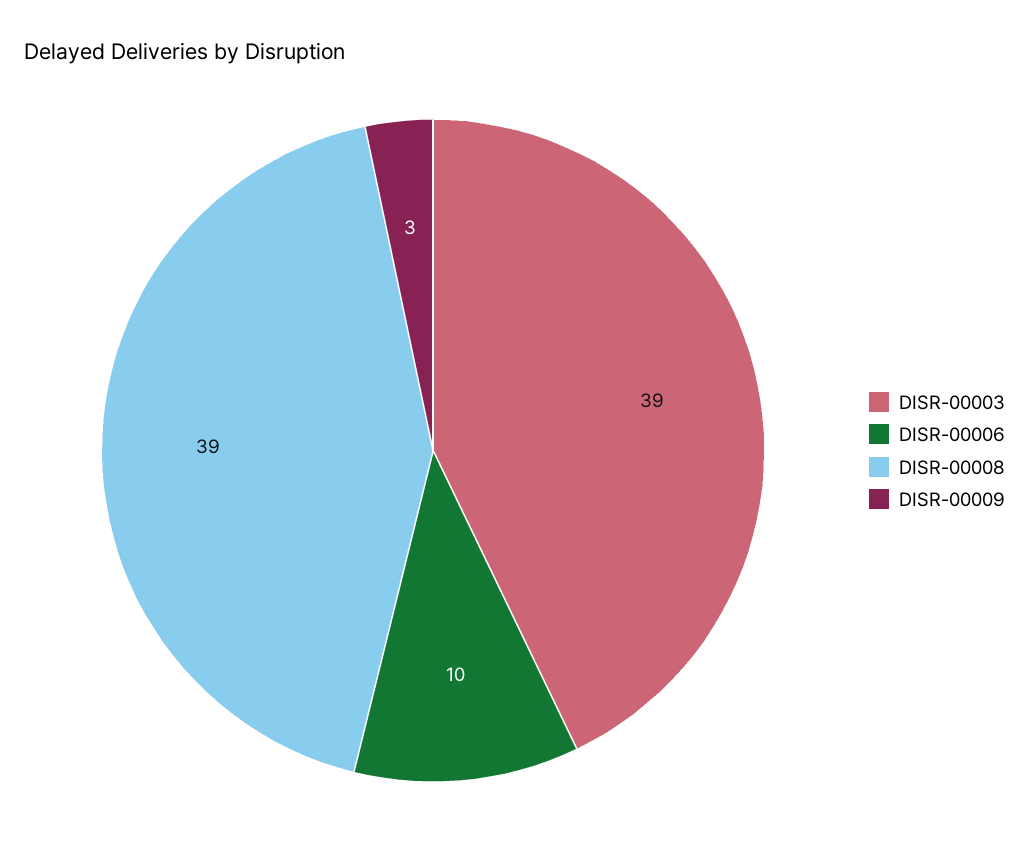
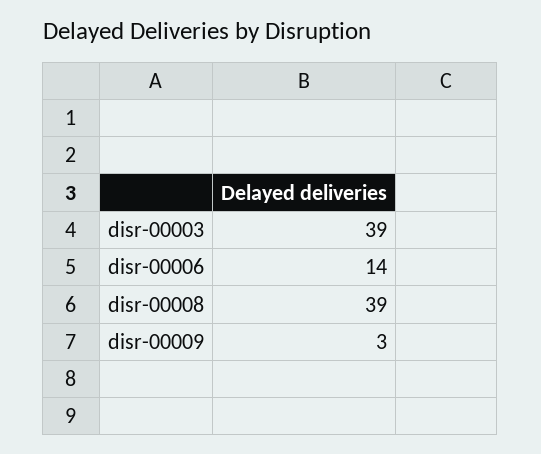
DISR-00006: 10 -> 14

